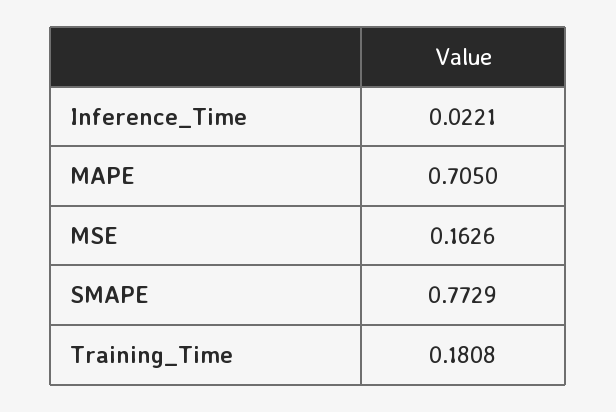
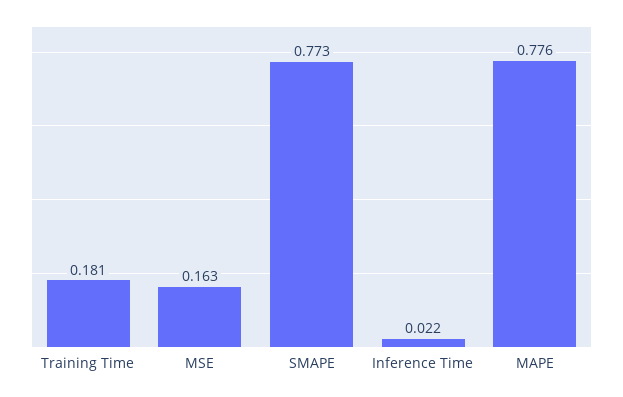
MAPE: 0.705 -> 0.776

